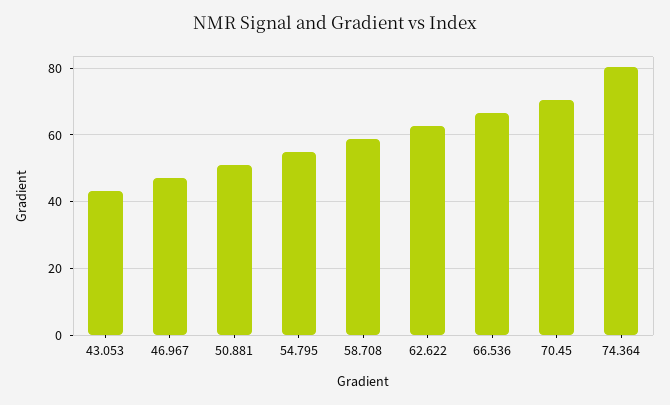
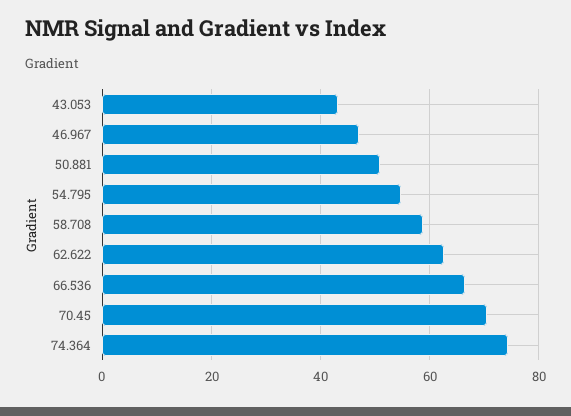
74.364: 80 -> 74

